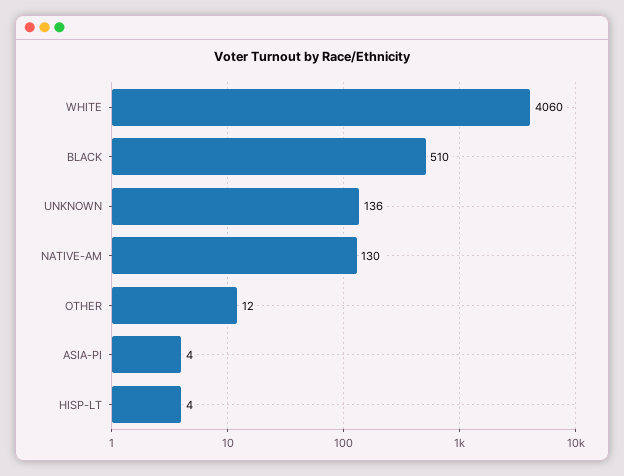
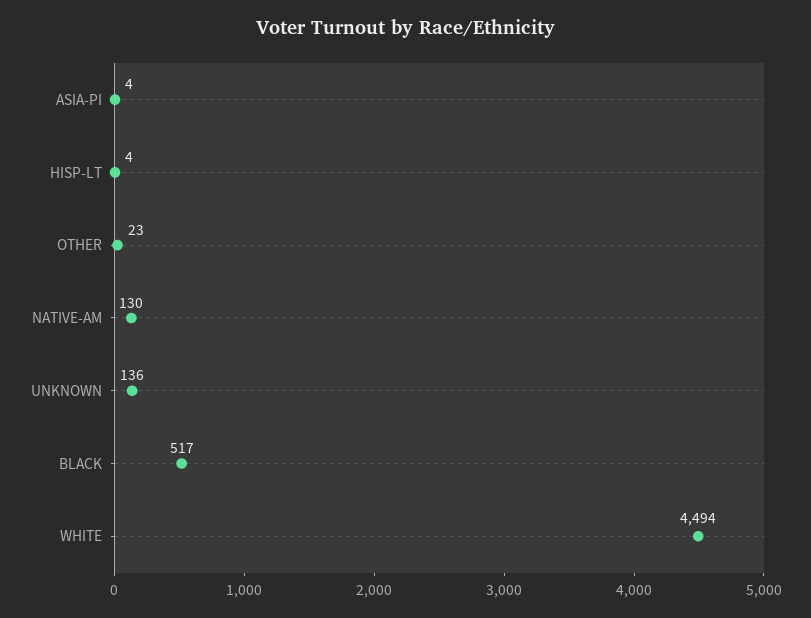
WHITE: 4060 -> 4494
BLACK: 510 -> 517
OTHER: 12 -> 23

